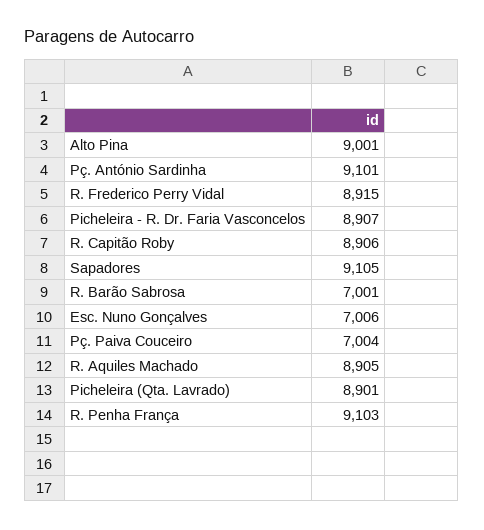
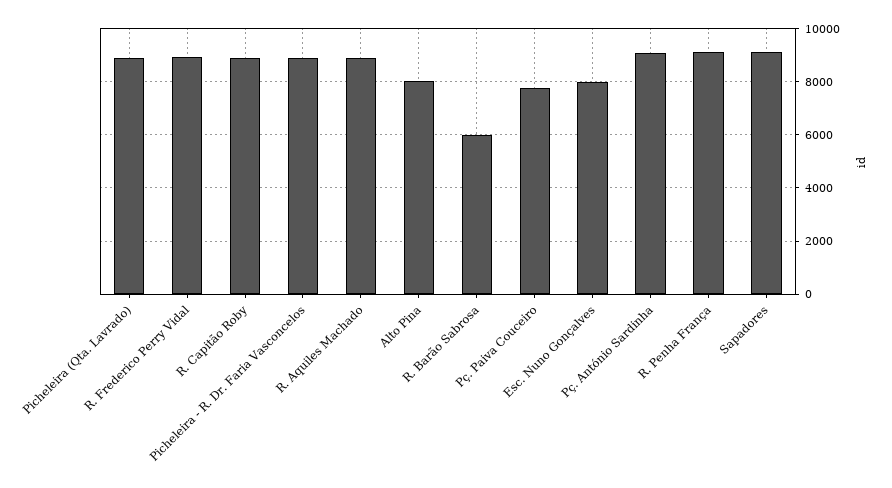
Alto Pina: 9001 -> 8000
R. Barão Sabrosa: 7001 -> 6000
Esc. Nuno Gonçalves: 7006 -> 8000
Pç. Paiva Couceiro: 7004 -> 7750

